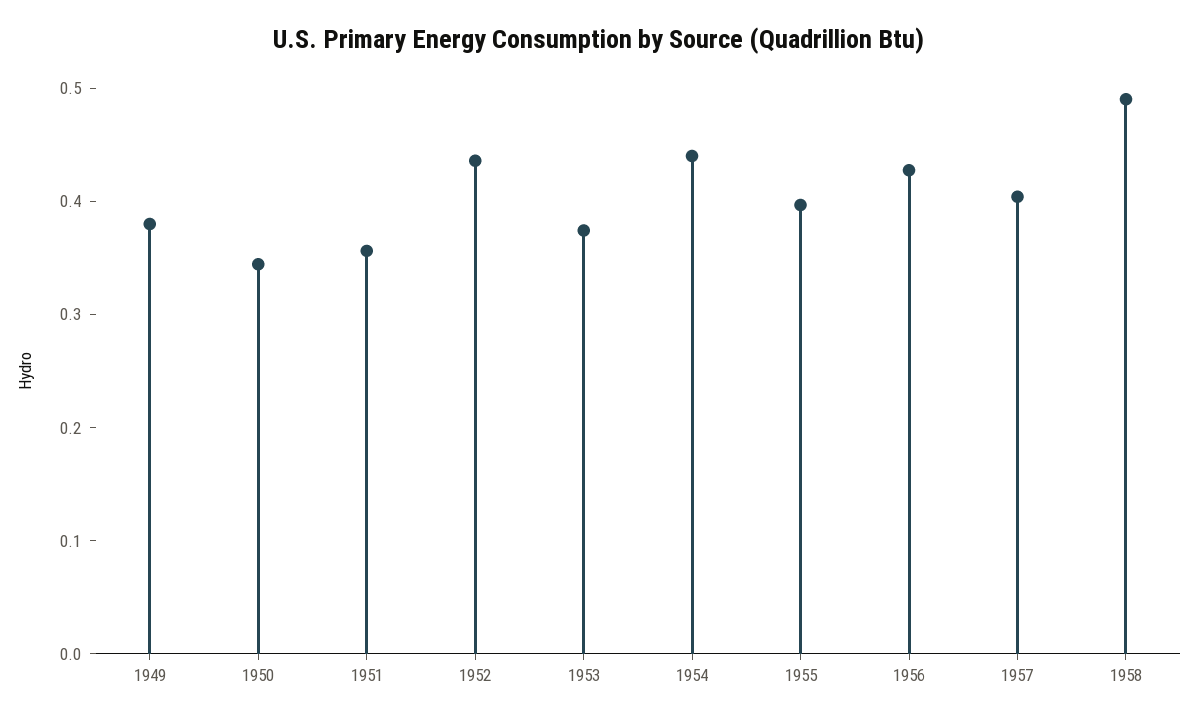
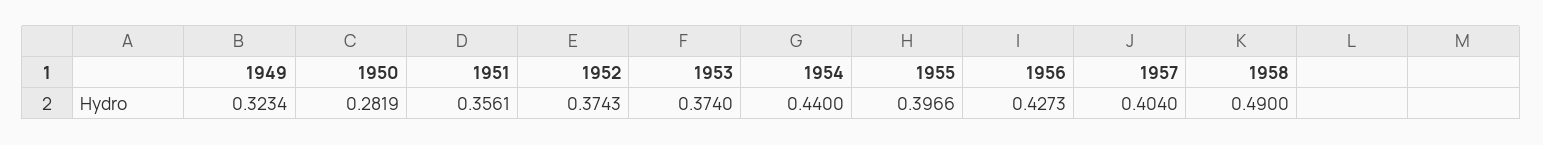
1949: 0.38 -> 0.3234
1950: 0.34 -> 0.2819
1952: 0.44 -> 0.3743

